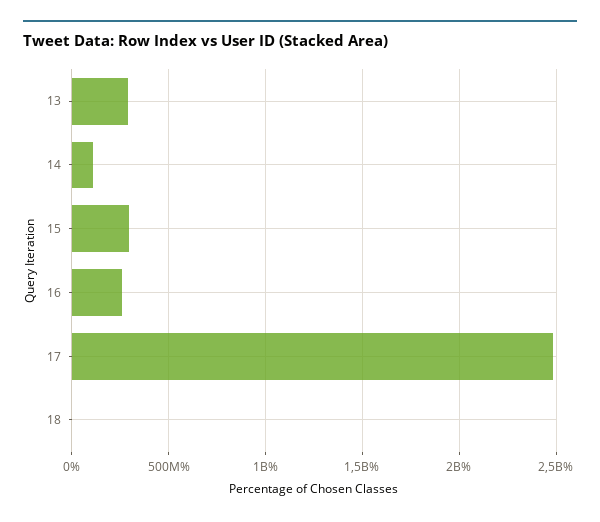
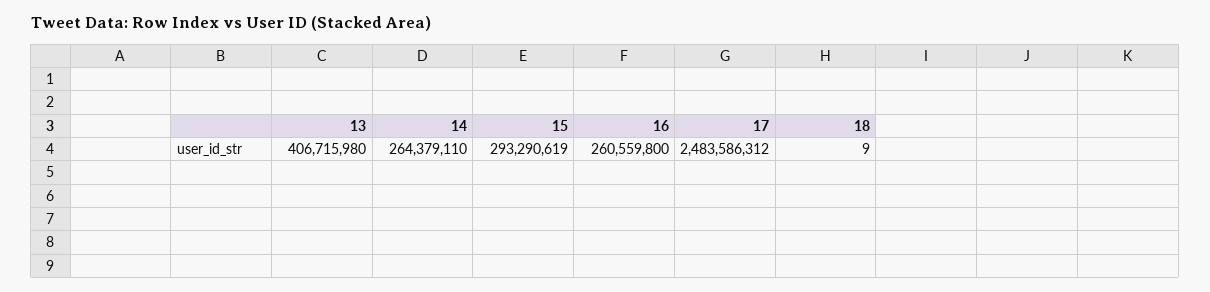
13: 300000000 -> 406715980
14: 100000000 -> 264379110

